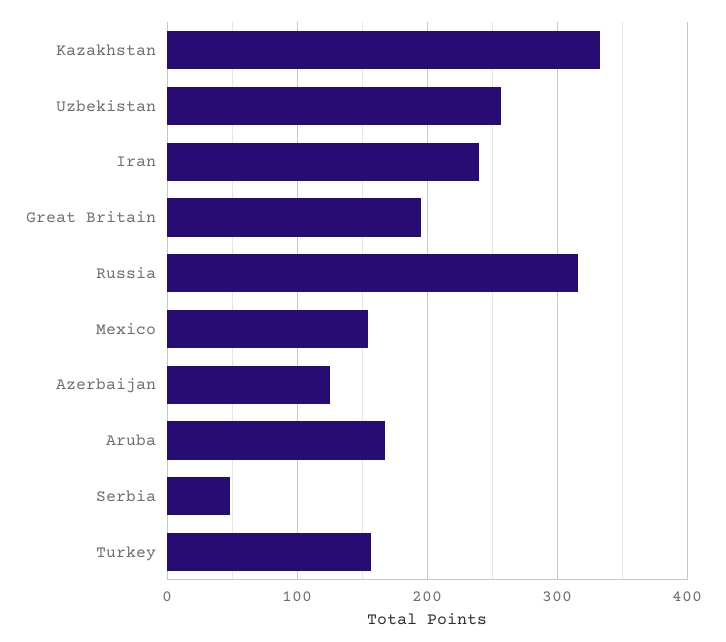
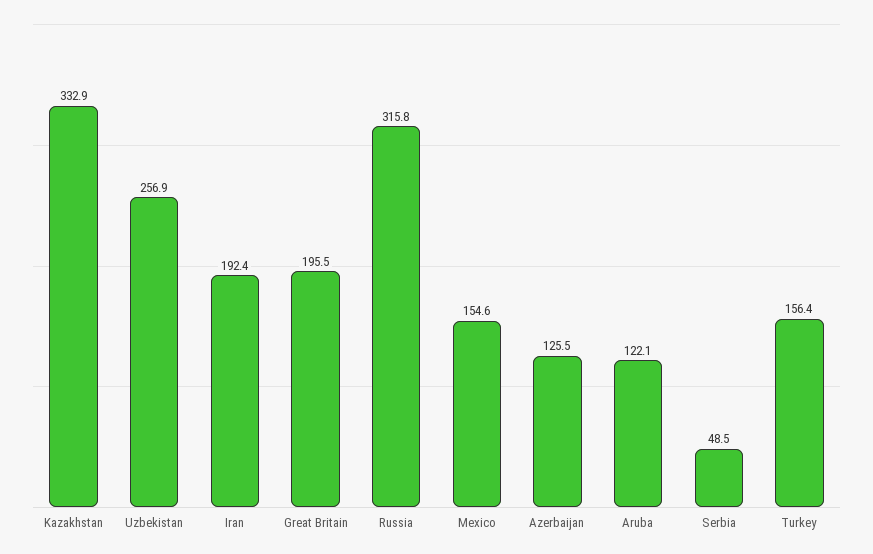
Iran: 240 -> 192.4
Aruba: 170 -> 122.1

